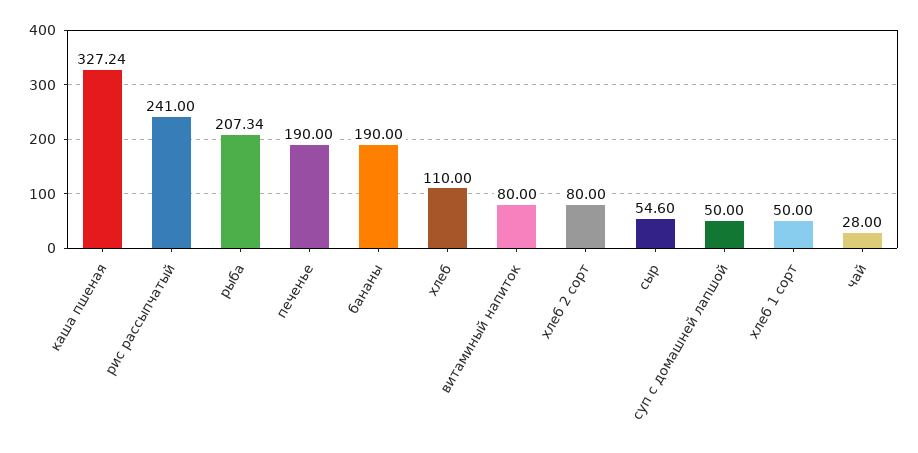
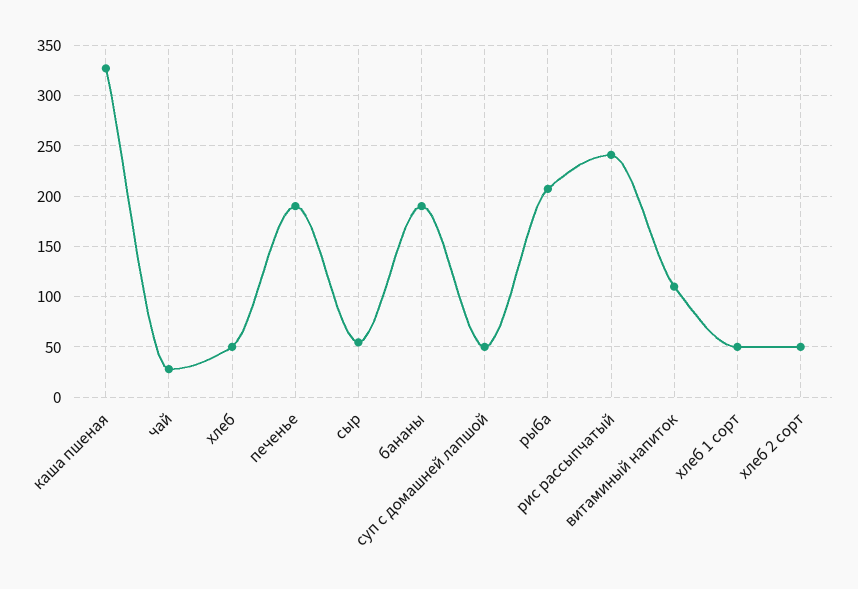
хлеб: 110 -> 50
витаминый напиток: 80 -> 110
хлеб 2 сорт: 80 -> 50

